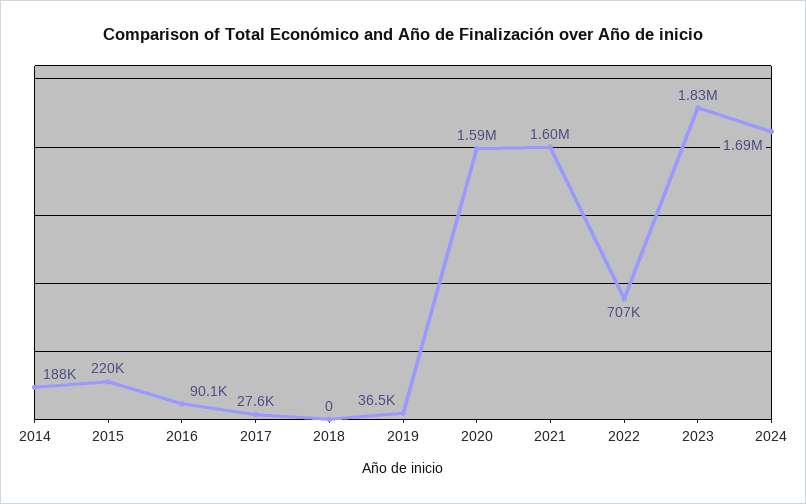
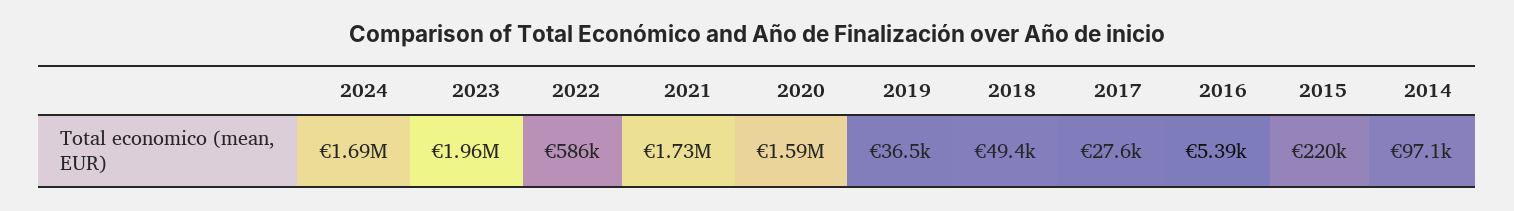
2014: 188000 -> 97100
2016: 90100 -> 5390
2018: 0 -> 49400
2021: 1600000 -> 1730000
2022: 707000 -> 586000
2023: 1830000 -> 1960000

